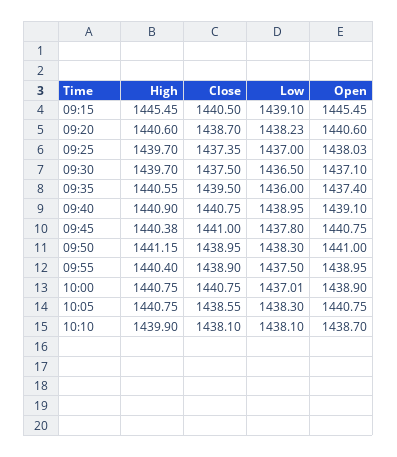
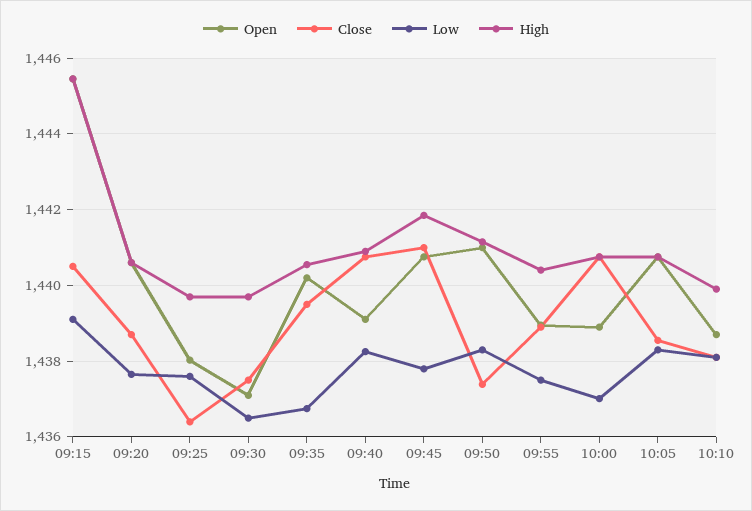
Low, 09:20: 1438.23 -> 1437.6
Close, 09:25: 1437.35 -> 1436.4
Low, 09:25: 1437 -> 1437.6
Low, 09:35: 1436 -> 1436.8
Open, 09:35: 1437.4 -> 1440.2
Low, 09:40: 1438.95 -> 1438.2
High, 09:45: 1440.38 -> 1441.8
Close, 09:50: 1438.95 -> 1437.4

